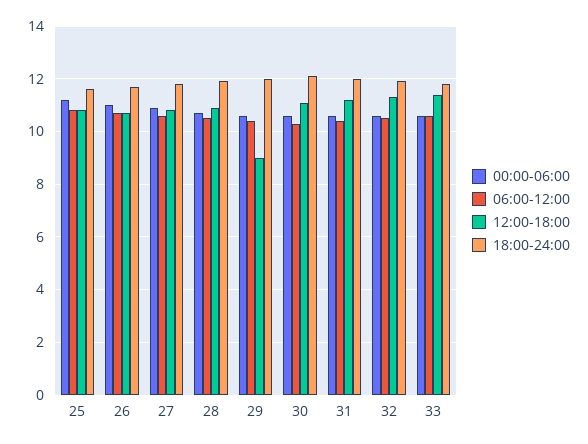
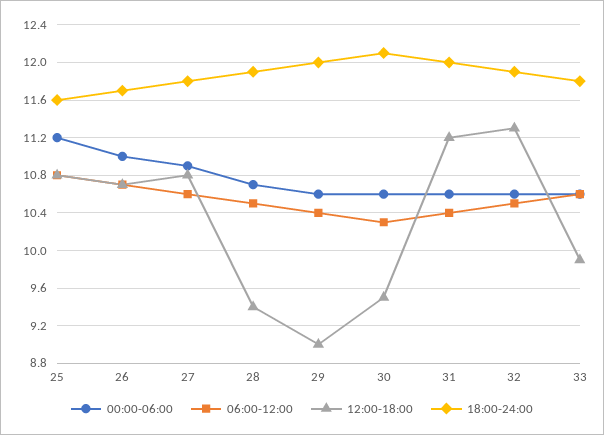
12:00-18:00, 28: 11 -> 9.4
12:00-18:00, 30: 11 -> 9.5
12:00-18:00, 33: 11.5 -> 9.9

